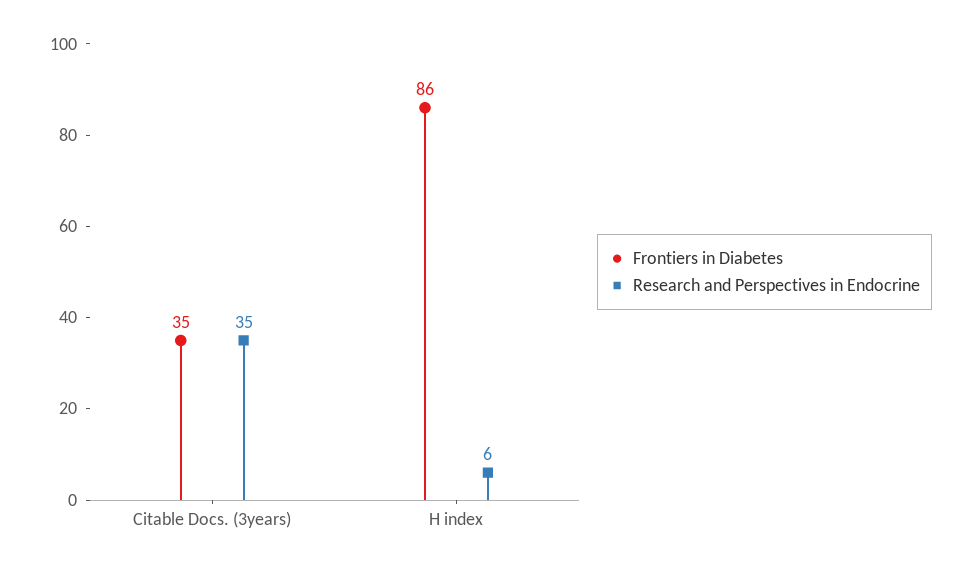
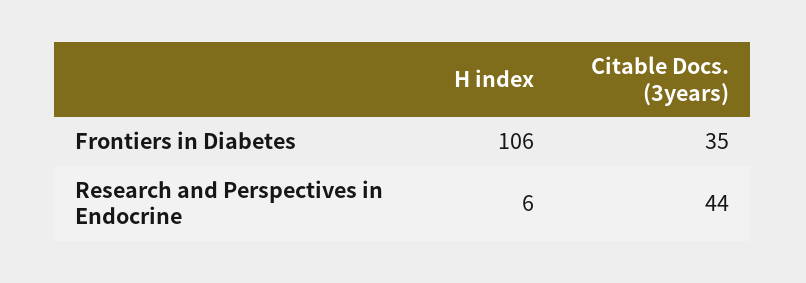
Research and Perspectives in Endocrine, Citable Docs. (3years): 35 -> 44
Frontiers in Diabetes, H index: 86 -> 106

